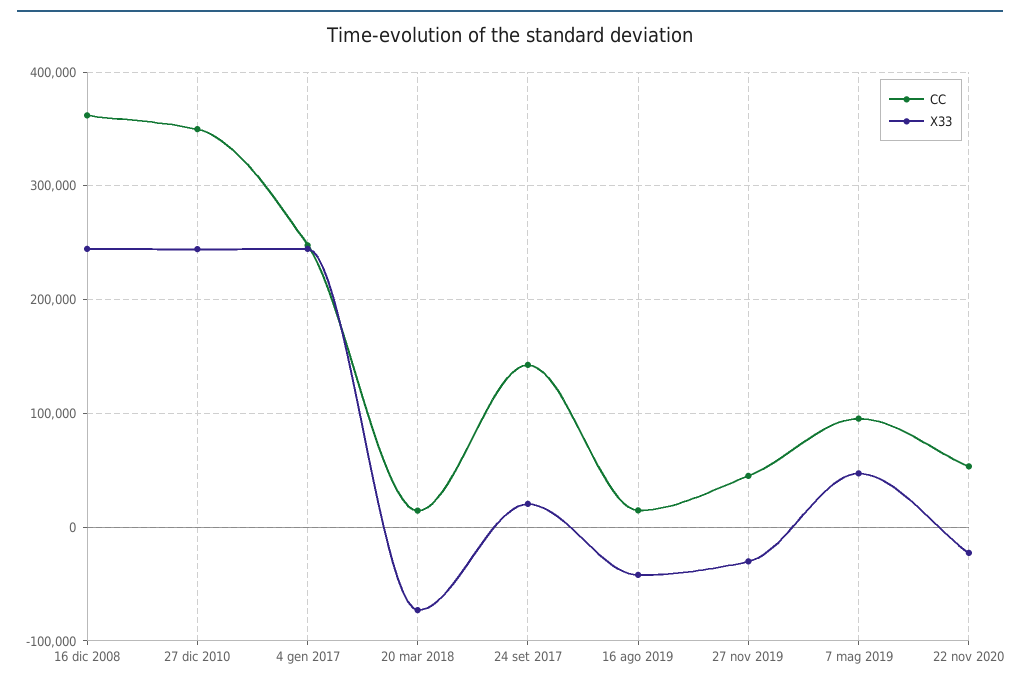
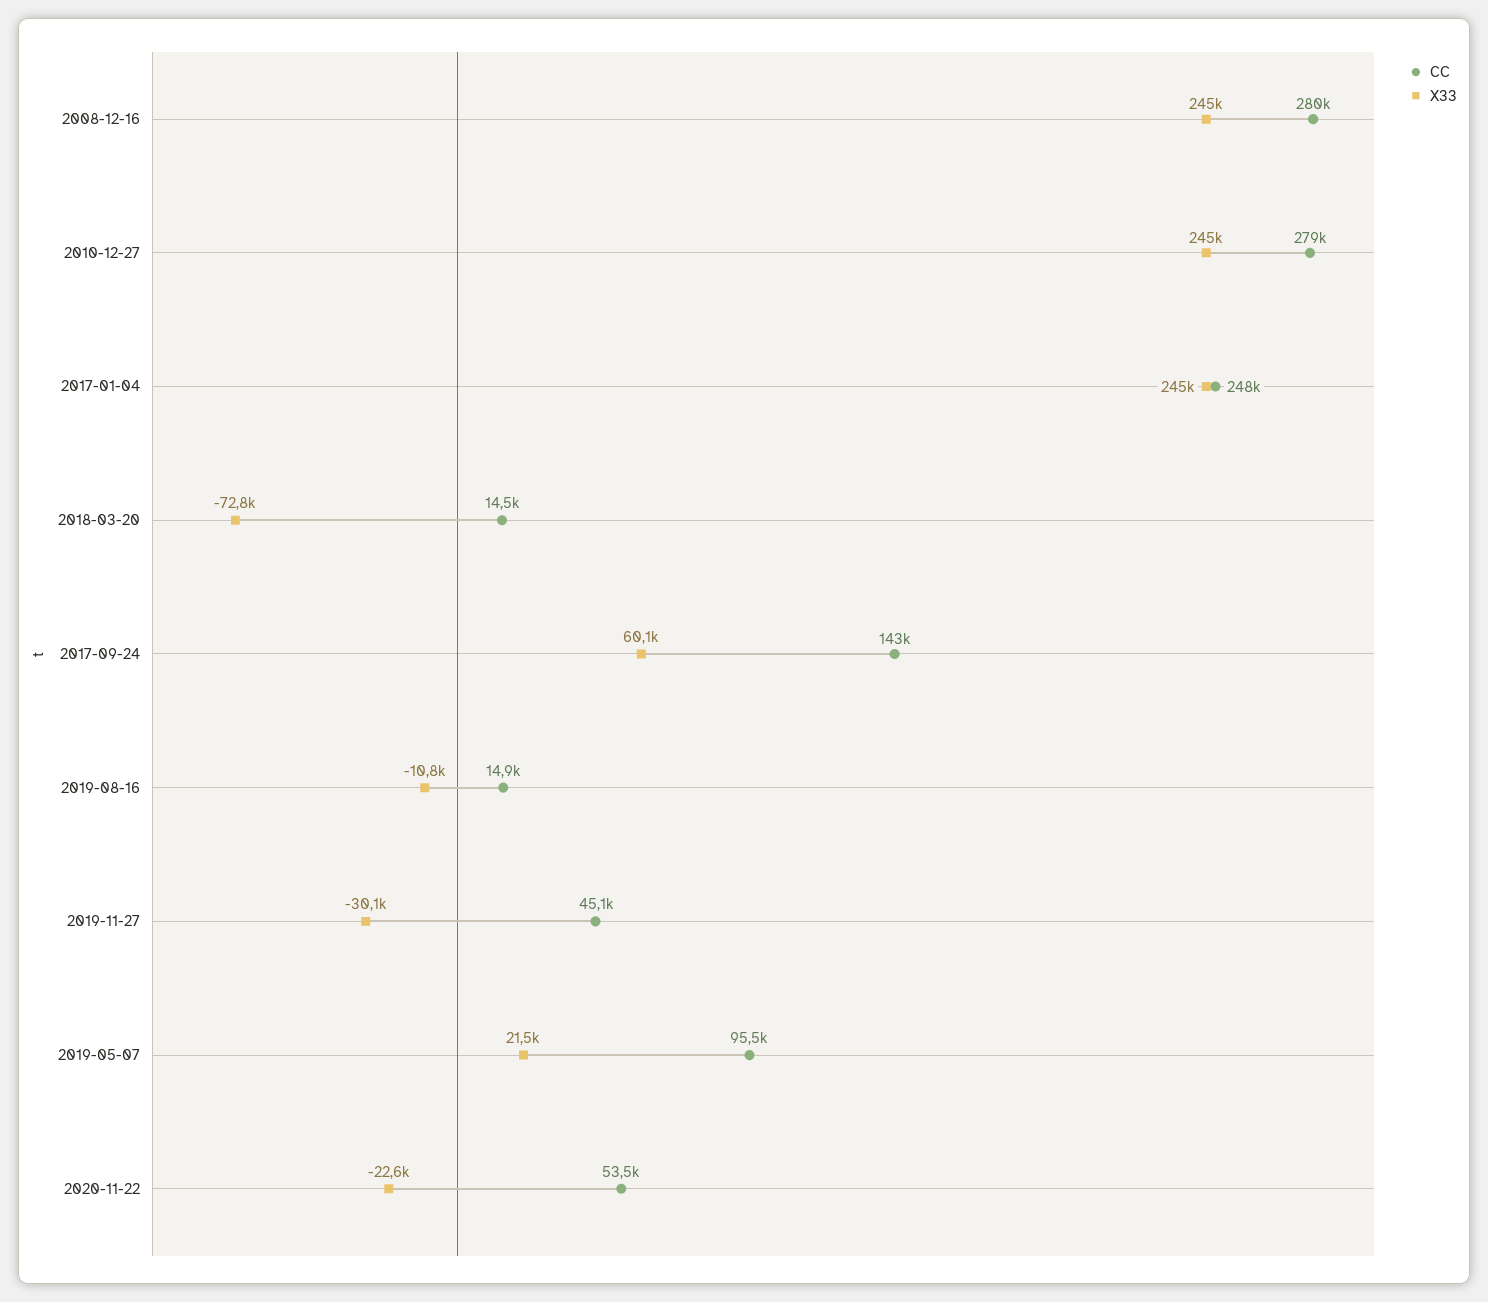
CC, 16 dic 2008: 360000 -> 280000
CC, 27 dic 2010: 350000 -> 279000
X33, 24 set 2017: 20000 -> 60100
X33, 16 ago 2019: -40000 -> -10800
X33, 7 mag 2019: 50000 -> 21500

